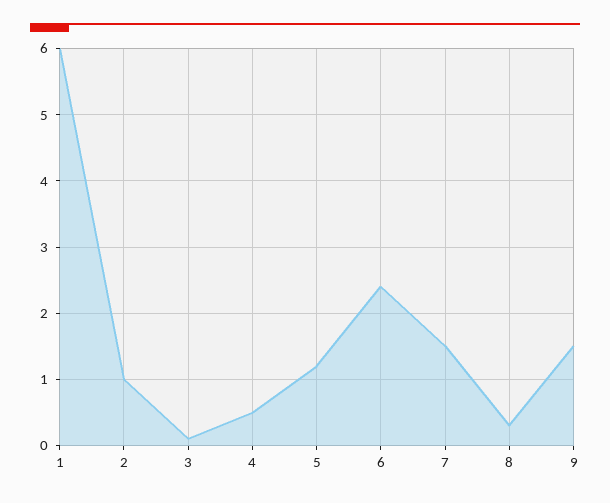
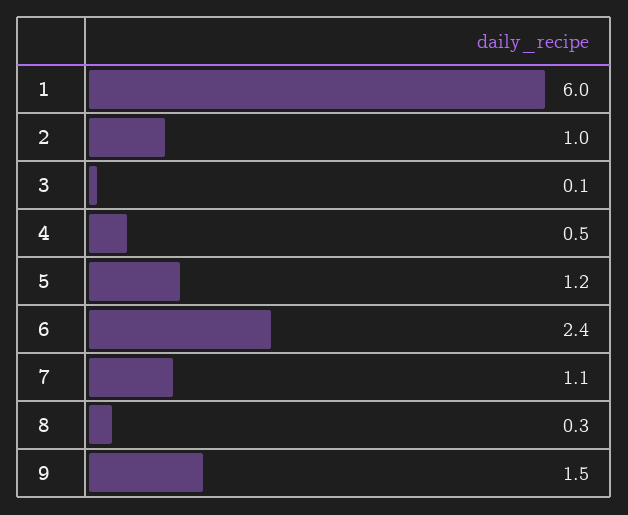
7: 1.5 -> 1.1

